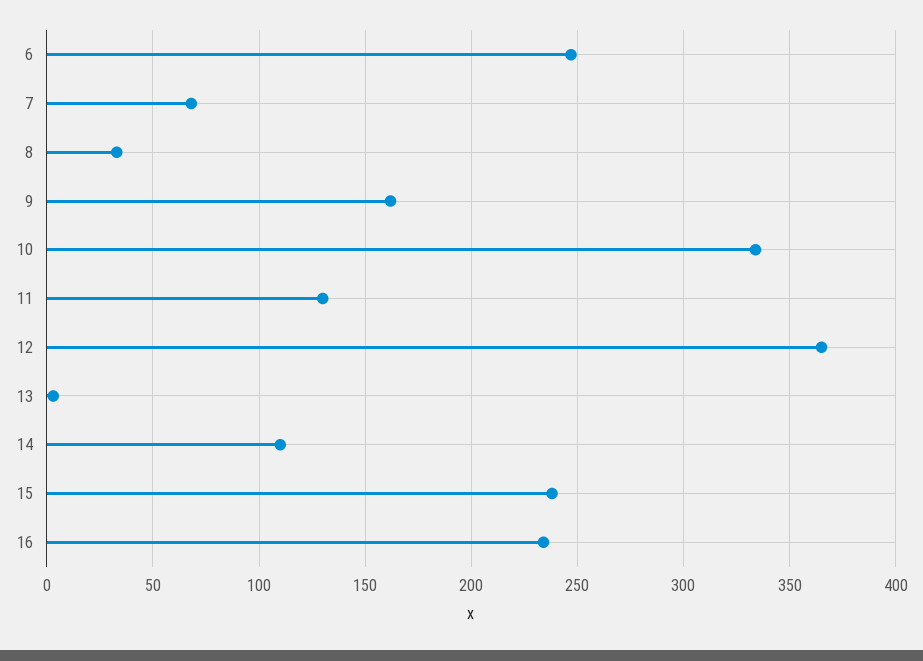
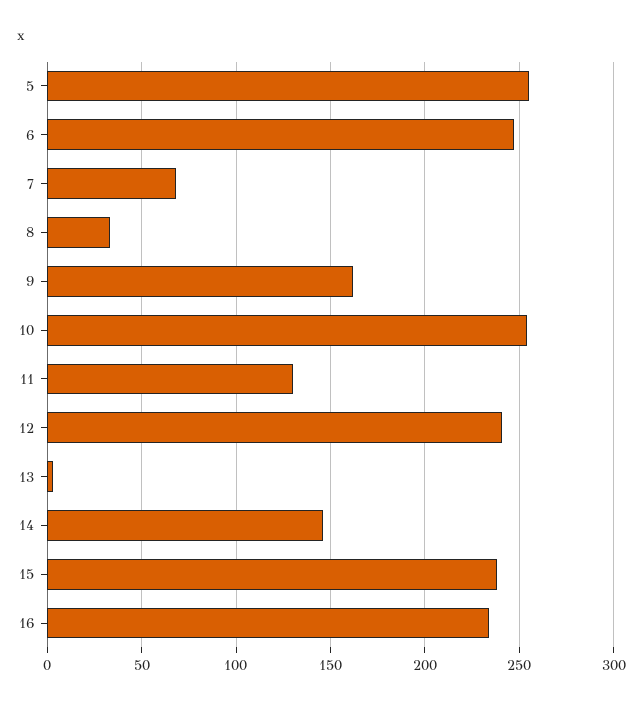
10: 335 -> 255
12: 365 -> 240
14: 110 -> 145
5: none -> 255

